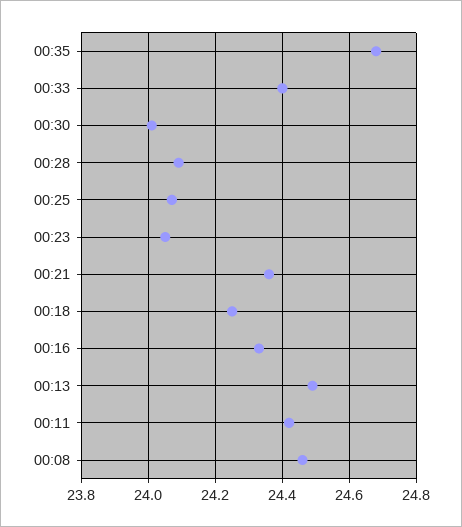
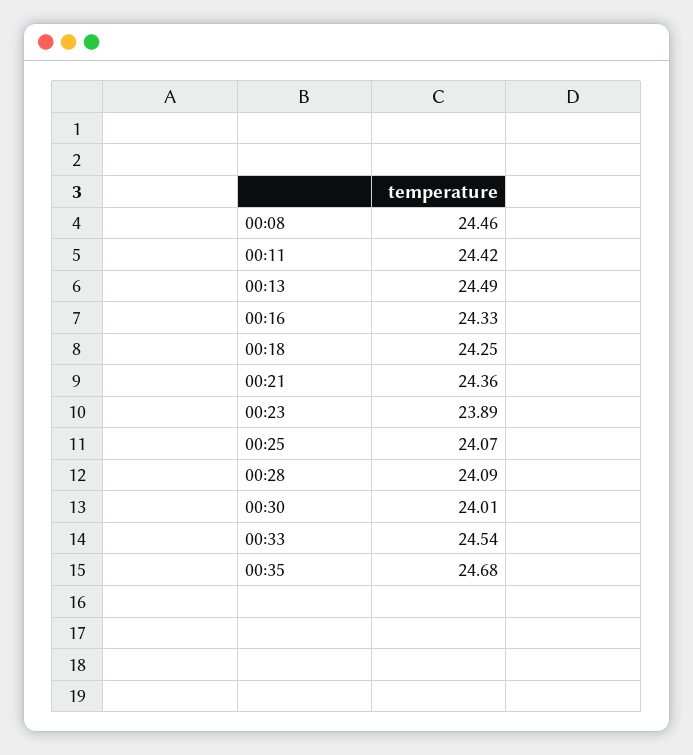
00:33: 24.4 -> 24.54
00:23: 24.05 -> 23.89

